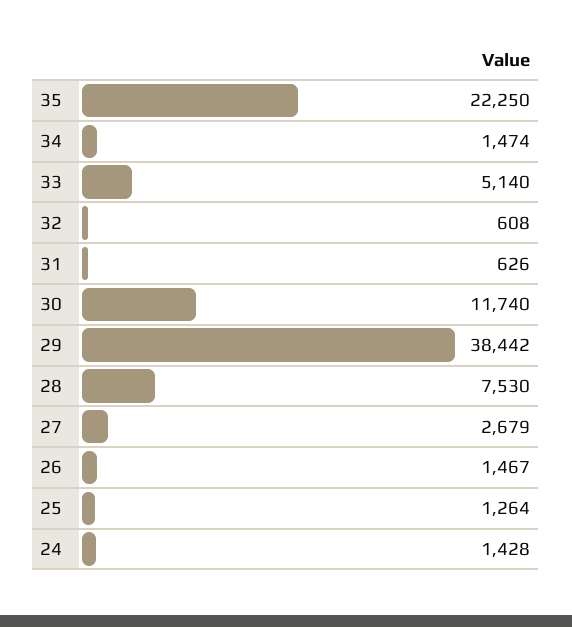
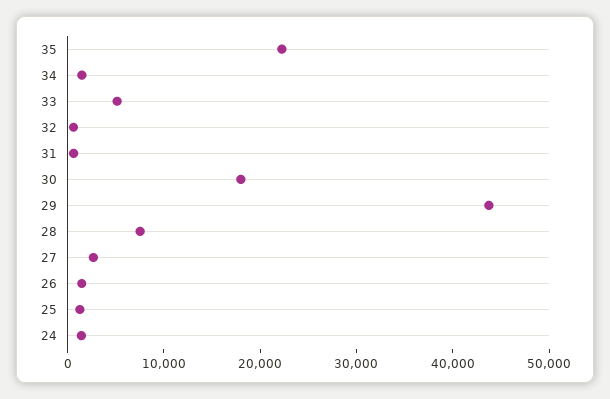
30: 11740 -> 18000
29: 38442 -> 44000

